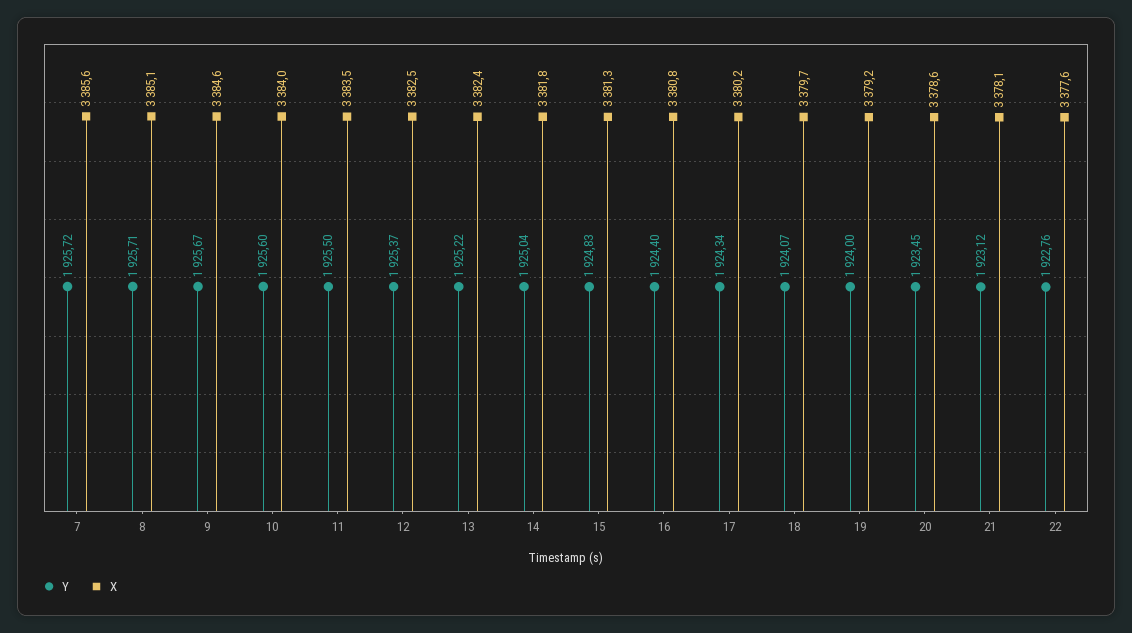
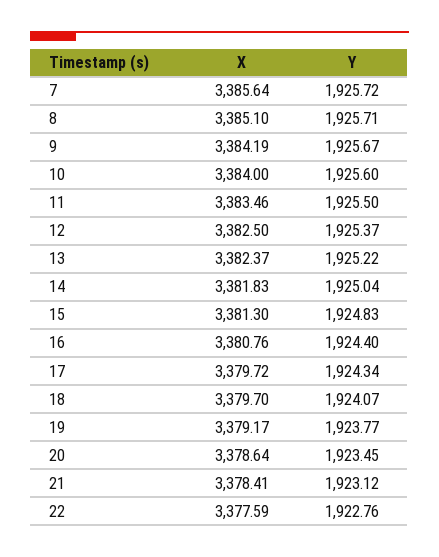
X, 9: 3384.6 -> 3384.19
X, 17: 3380.2 -> 3379.72
Y, 19: 1924 -> 1923.77
X, 21: 3378.1 -> 3378.41

